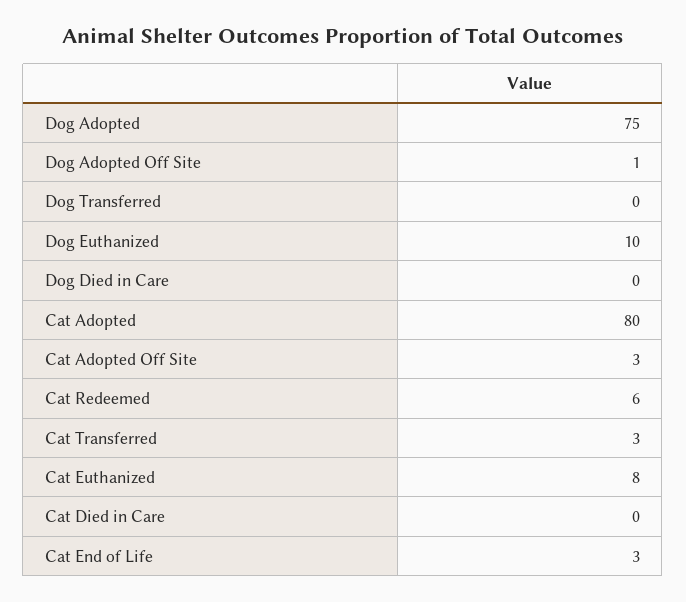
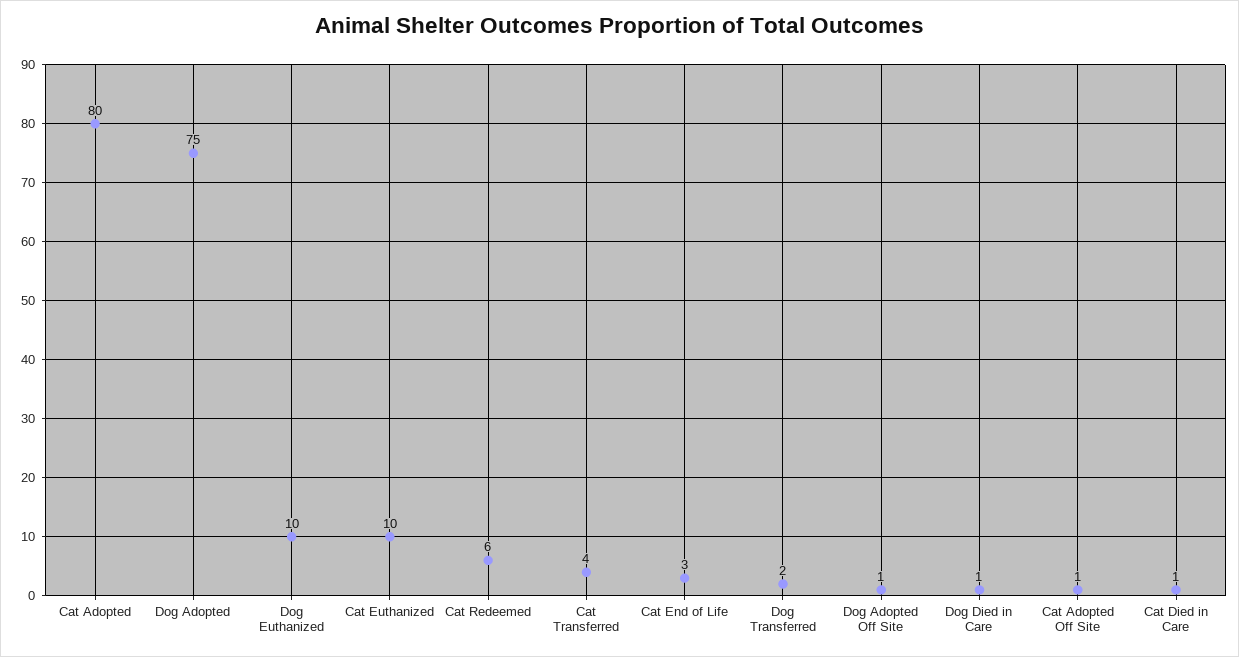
Dog Transferred: 0 -> 2
Dog Died in Care: 0 -> 1
Cat Adopted Off Site: 3 -> 1
Cat Transferred: 3 -> 4
Cat Euthanized: 8 -> 10
Cat Died in Care: 0 -> 1

